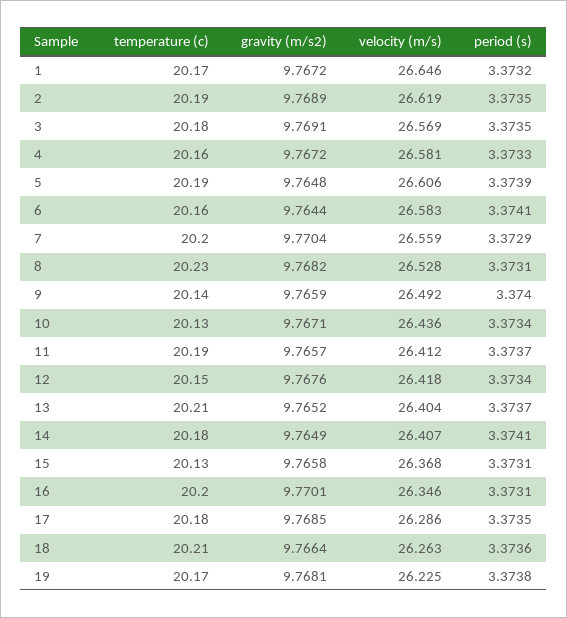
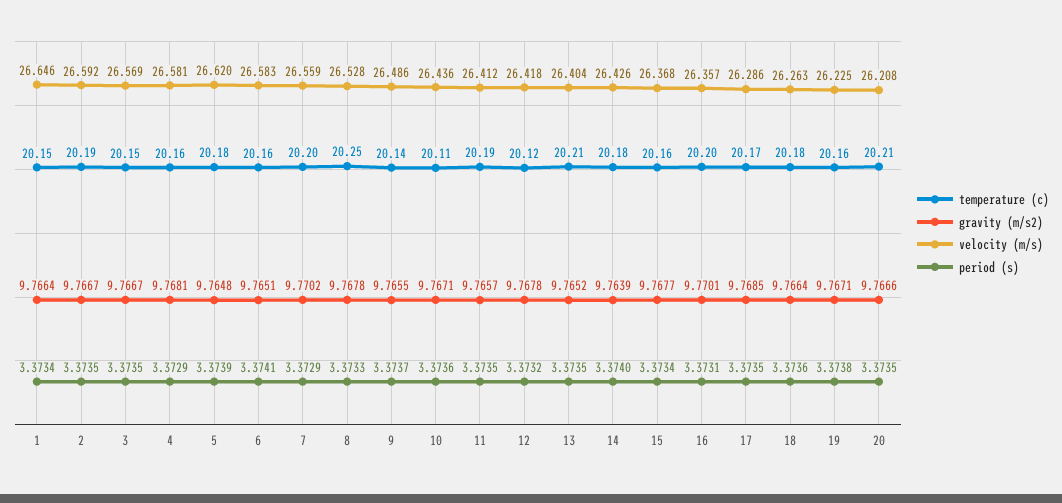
temperature (c), 1: 20.17 -> 20.15
gravity (m/s2), 1: 9.7672 -> 9.7664
period (s), 1: 3.3732 -> 3.3734
gravity (m/s2), 2: 9.7689 -> 9.7667
velocity (m/s), 2: 26.619 -> 26.592
temperature (c), 3: 20.18 -> 20.15
gravity (m/s2), 3: 9.7691 -> 9.7667
gravity (m/s2), 4: 9.7672 -> 9.7681
period (s), 4: 3.3733 -> 3.3729
temperature (c), 5: 20.19 -> 20.18
velocity (m/s), 5: 26.606 -> 26.62
gravity (m/s2), 6: 9.7644 -> 9.7651
gravity (m/s2), 7: 9.7704 -> 9.7702
temperature (c), 8: 20.23 -> 20.25
gravity (m/s2), 8: 9.7682 -> 9.7678
period (s), 8: 3.3731 -> 3.3733
gravity (m/s2), 9: 9.7659 -> 9.7655
velocity (m/s), 9: 26.492 -> 26.486
period (s), 9: 3.374 -> 3.3737
temperature (c), 10: 20.13 -> 20.11
period (s), 10: 3.3734 -> 3.3736
period (s), 11: 3.3737 -> 3.3735
temperature (c), 12: 20.15 -> 20.12
gravity (m/s2), 12: 9.7676 -> 9.7678
period (s), 12: 3.3734 -> 3.3732
period (s), 13: 3.3737 -> 3.3735
gravity (m/s2), 14: 9.7649 -> 9.7639
velocity (m/s), 14: 26.407 -> 26.426
period (s), 14: 3.3741 -> 3.374
temperature (c), 15: 20.13 -> 20.16
gravity (m/s2), 15: 9.7658 -> 9.7677
period (s), 15: 3.3731 -> 3.3734
velocity (m/s), 16: 26.346 -> 26.357
temperature (c), 17: 20.18 -> 20.17
temperature (c), 18: 20.21 -> 20.18
temperature (c), 19: 20.17 -> 20.16
gravity (m/s2), 19: 9.7681 -> 9.7671
temperature (c), 20: none -> 20.21
gravity (m/s2), 20: none -> 9.7666
velocity (m/s), 20: none -> 26.208
period (s), 20: none -> 3.3735

